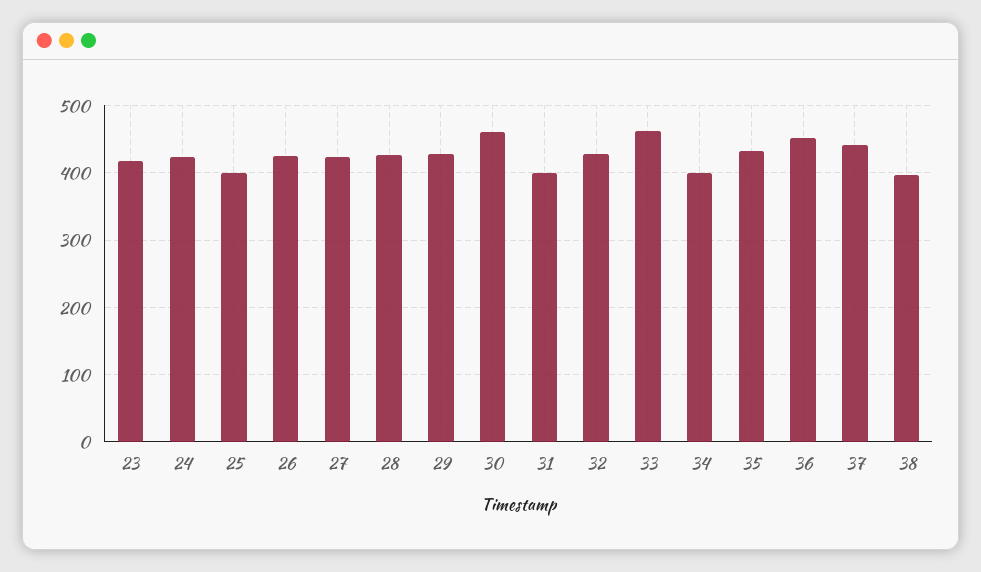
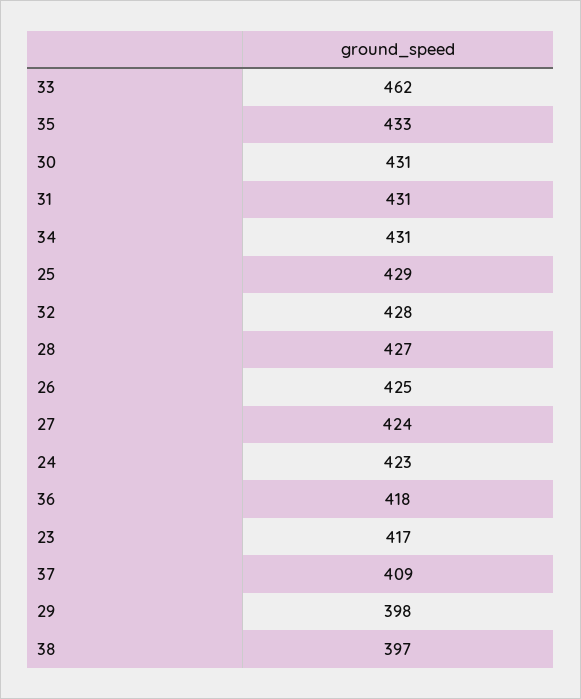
25: 400 -> 429
29: 430 -> 398
30: 460 -> 431
31: 400 -> 431
34: 400 -> 431
36: 450 -> 418
37: 440 -> 409

